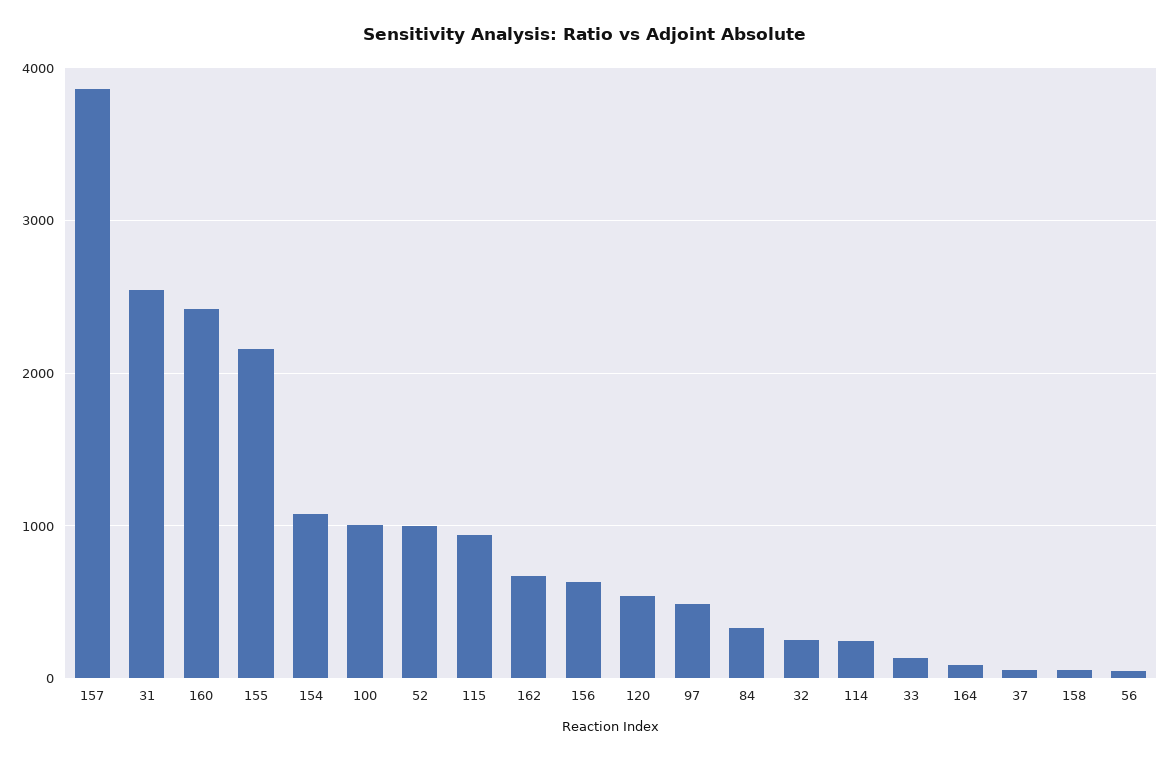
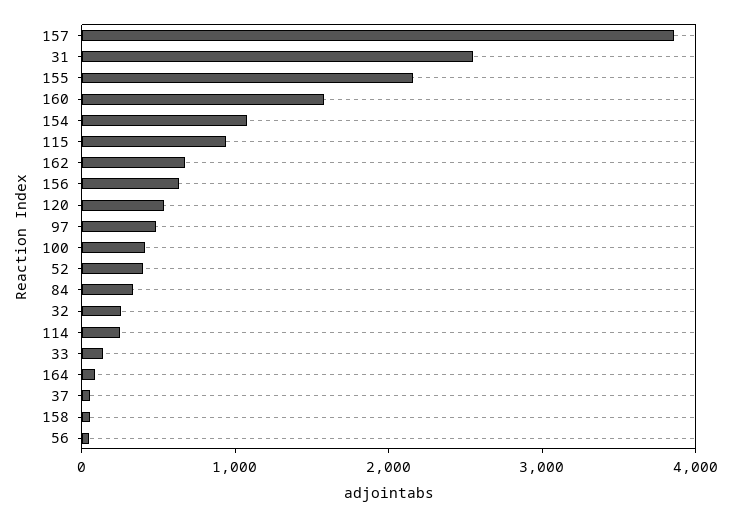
160: 2400 -> 1600
100: 1000 -> 400
52: 1000 -> 400

